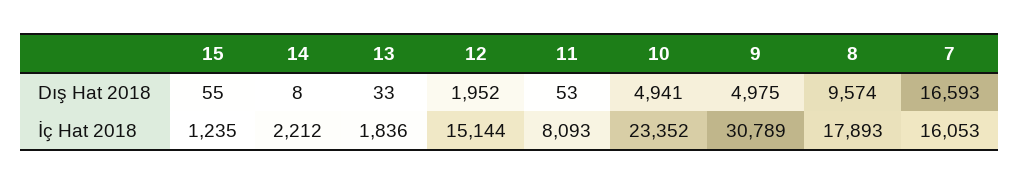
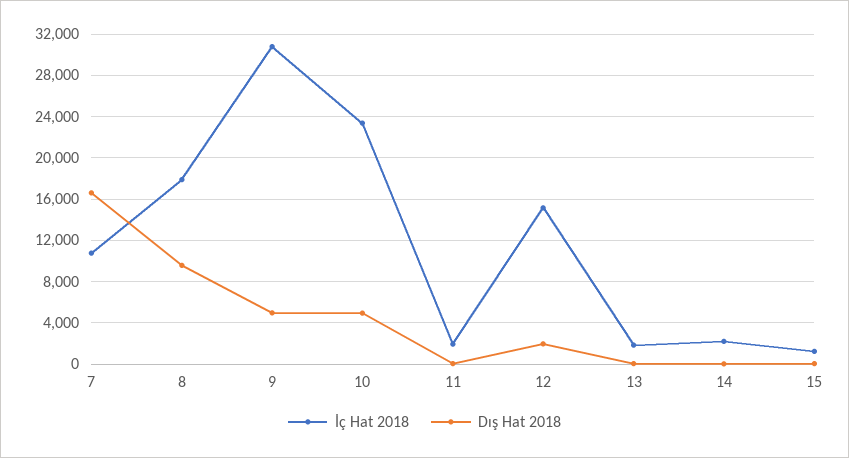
İç Hat 2018, 11: 8093 -> 2000
İç Hat 2018, 7: 16053 -> 11000

